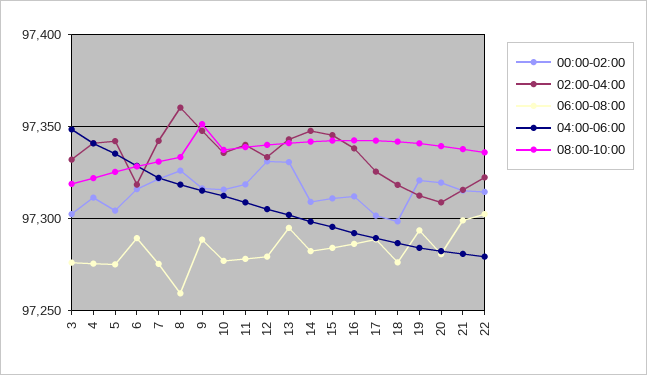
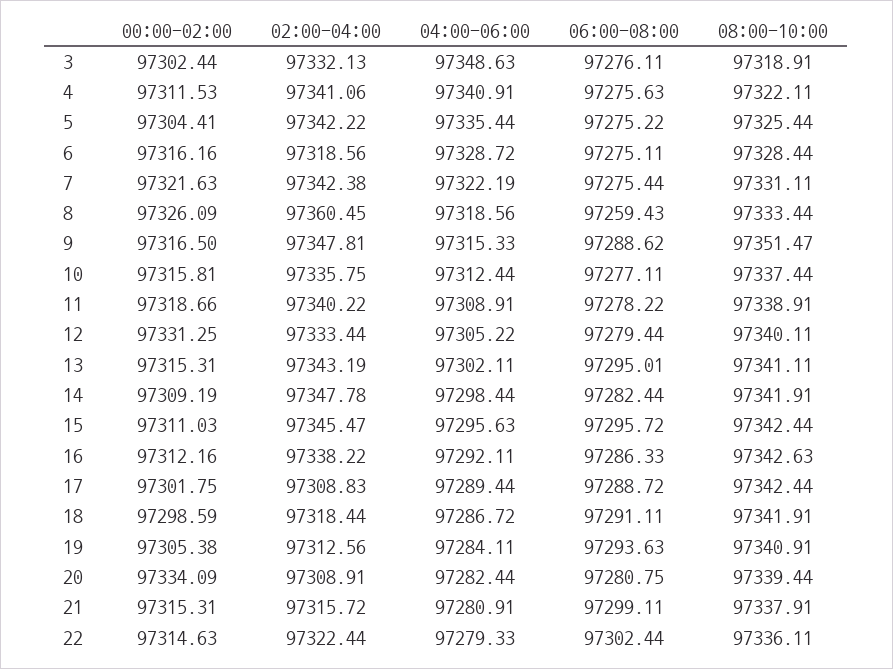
06:00-08:00, 6: 97290 -> 97275.11
00:00-02:00, 13: 97330 -> 97315.31
06:00-08:00, 15: 97285 -> 97295.72
02:00-04:00, 17: 97325 -> 97308.83
06:00-08:00, 18: 97275 -> 97291.11
00:00-02:00, 19: 97320 -> 97305.38
00:00-02:00, 20: 97320 -> 97334.09

